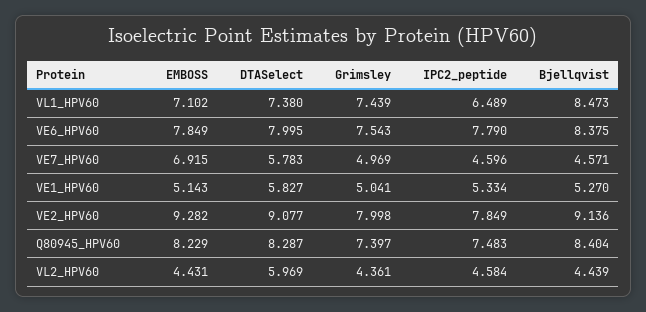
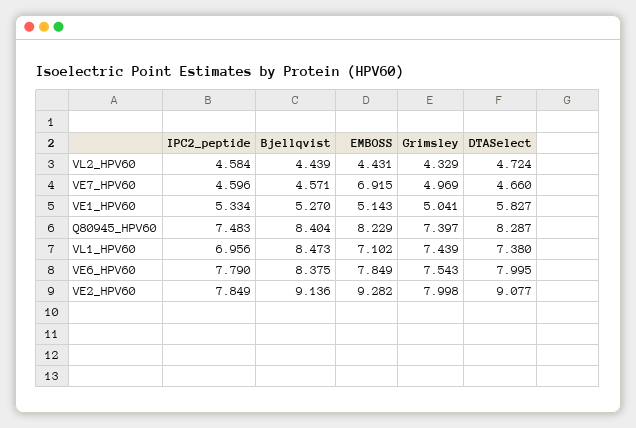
IPC2_peptide, VL1_HPV60: 6.489 -> 6.956
DTASelect, VE7_HPV60: 5.783 -> 4.66
DTASelect, VL2_HPV60: 5.969 -> 4.724
Grimsley, VL2_HPV60: 4.361 -> 4.329

